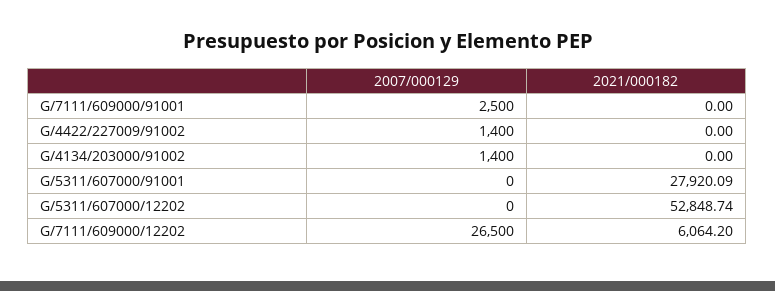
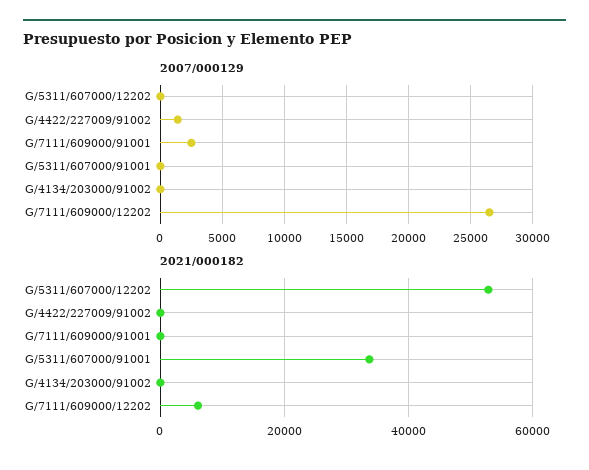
2007/000129, G/4134/203000/91002: 1400 -> 0
2021/000182, G/5311/607000/91001: 27920.09 -> 34000

